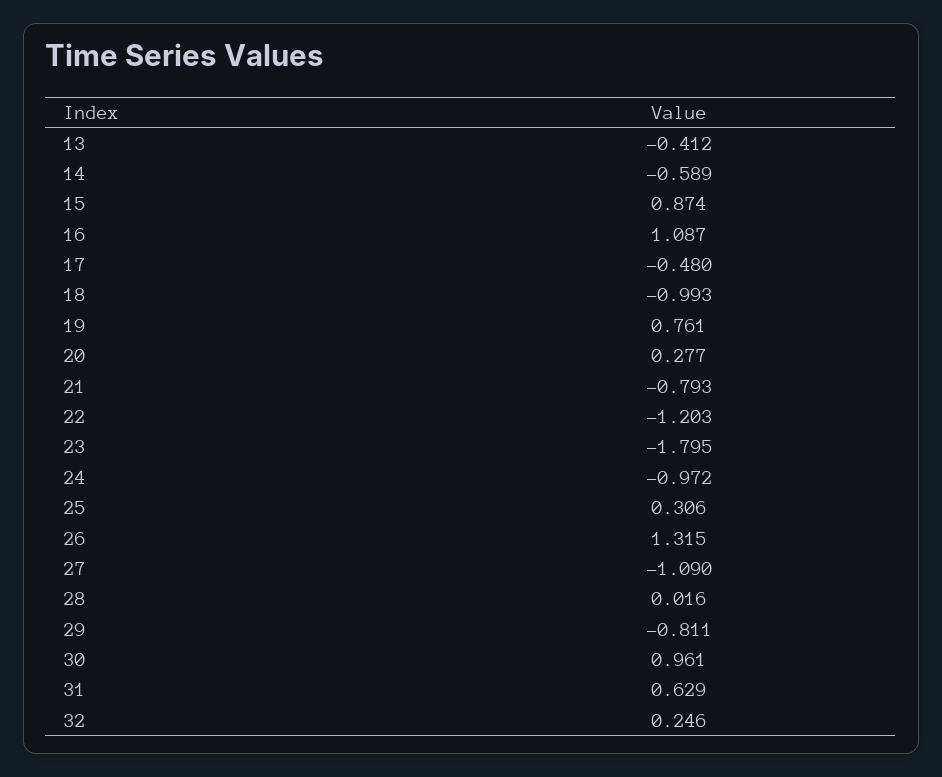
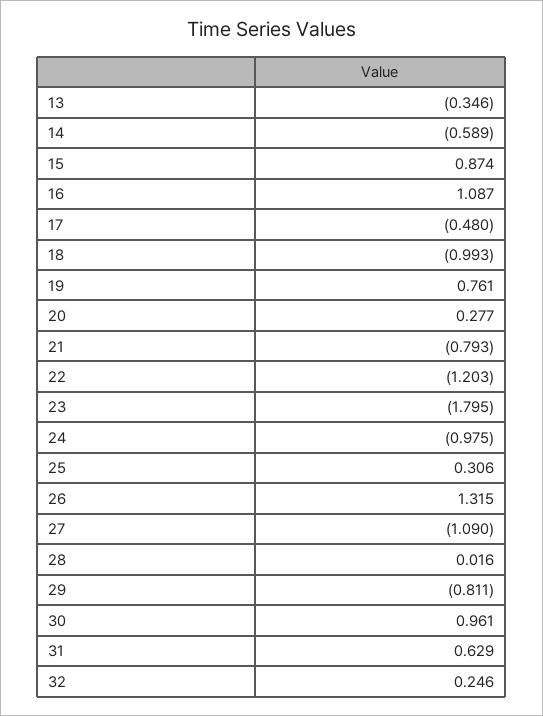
13: -0.412 -> -0.346
24: -0.972 -> -0.975

